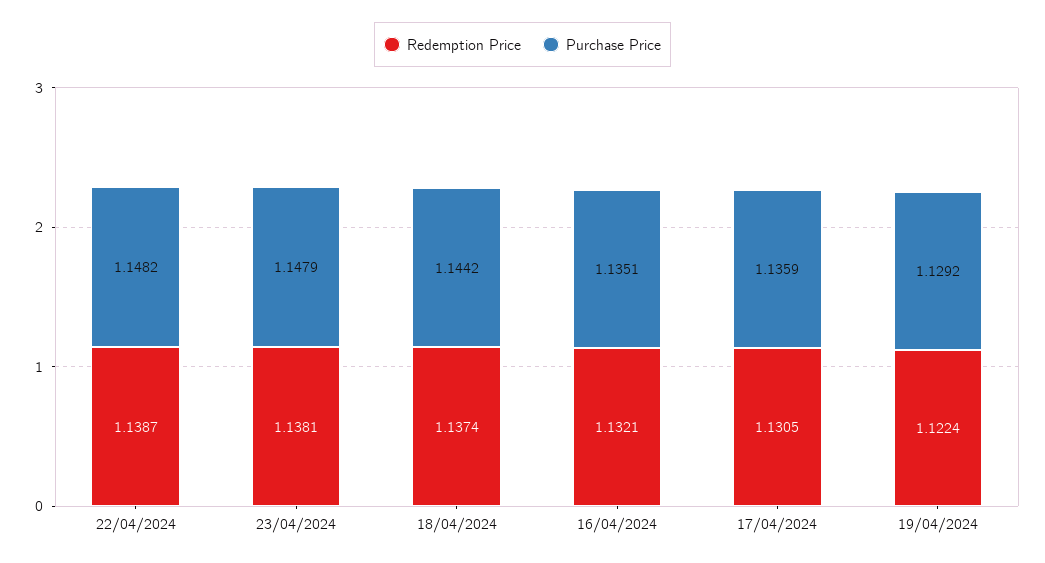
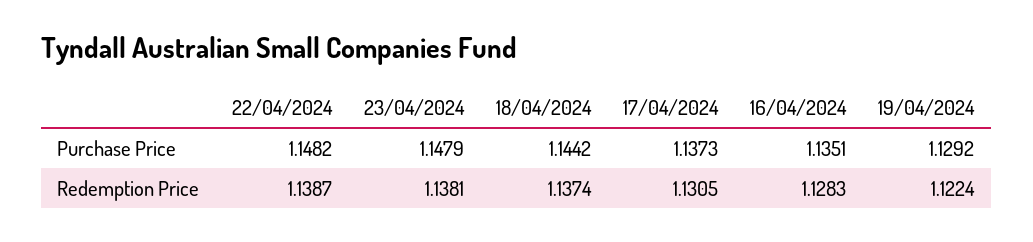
Redemption Price, 16/04/2024: 1.1321 -> 1.1283
Purchase Price, 17/04/2024: 1.1359 -> 1.1373

